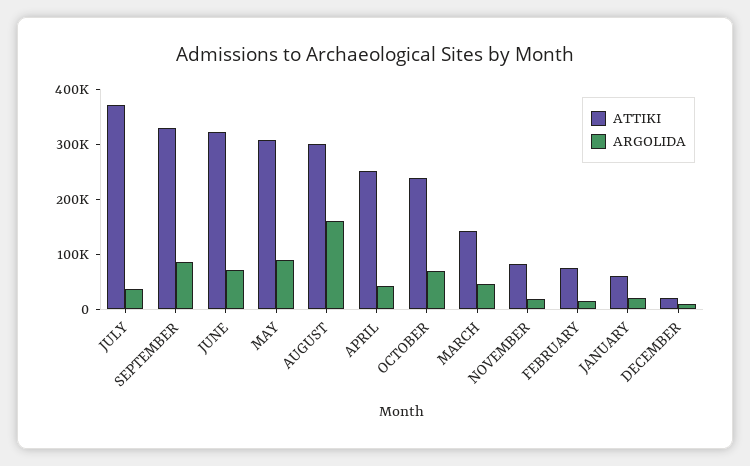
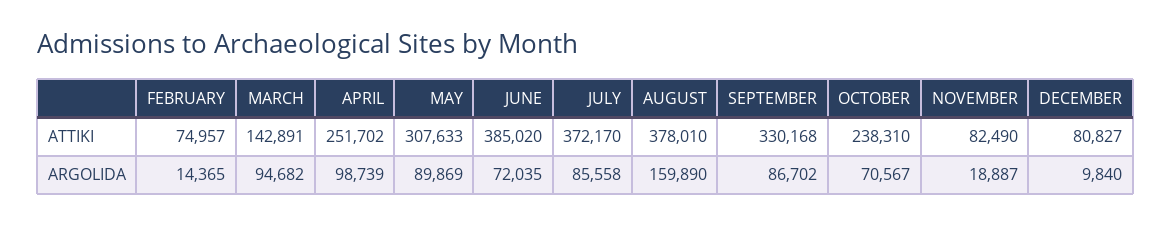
ARGOLIDA, JULY: 40000 -> 85558
ATTIKI, JUNE: 320000 -> 385020
ATTIKI, AUGUST: 300000 -> 378010
ARGOLIDA, APRIL: 40000 -> 98739
ARGOLIDA, MARCH: 40000 -> 94682
ATTIKI, JANUARY: 60000 -> none
ARGOLIDA, JANUARY: 20000 -> none
ATTIKI, DECEMBER: 20000 -> 80827

